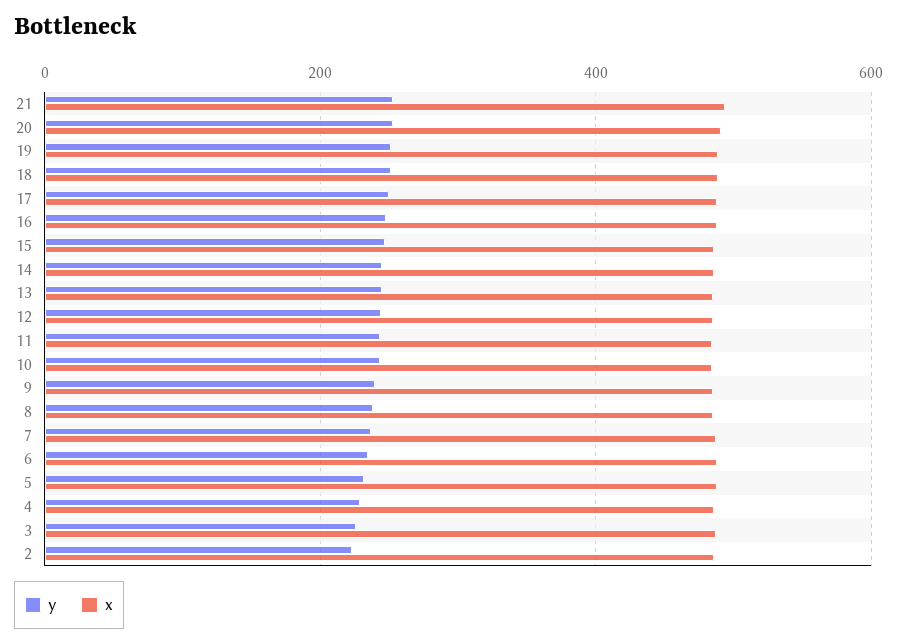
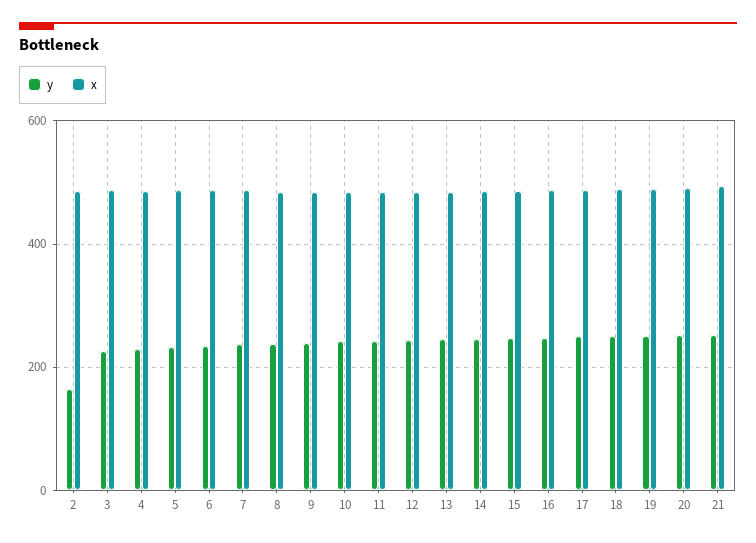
y, 2: 220 -> 160

